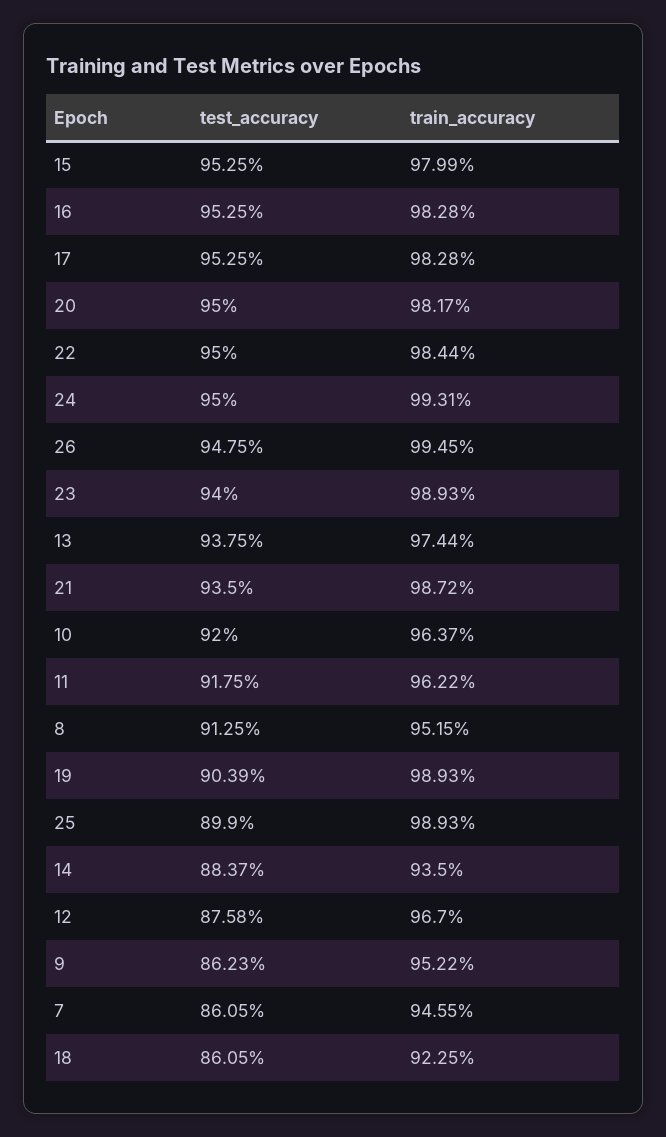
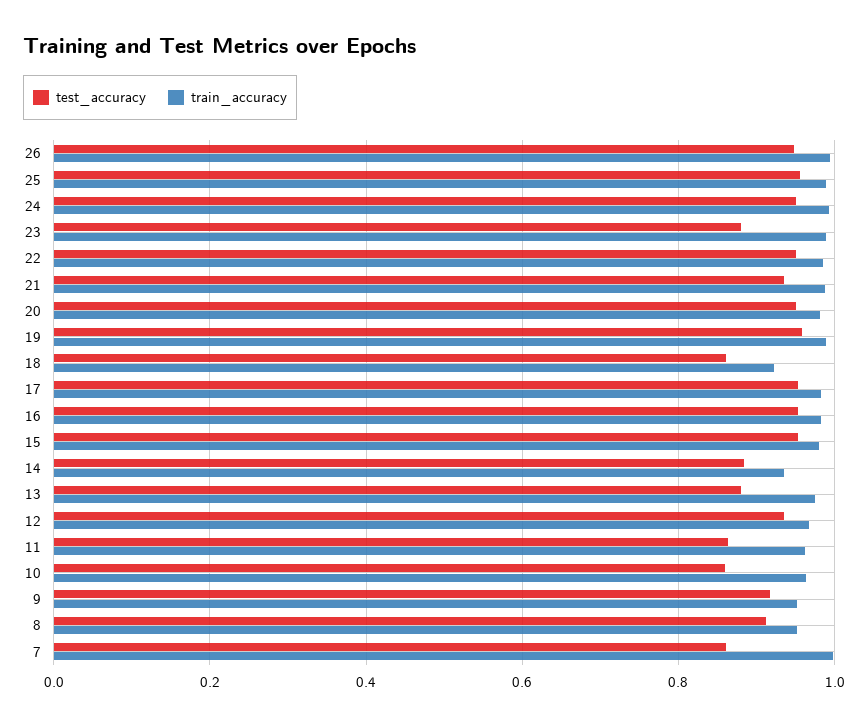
test_accuracy, 23: 0.94 -> 0.88
test_accuracy, 13: 0.9375 -> 0.88
test_accuracy, 10: 0.92 -> 0.86
test_accuracy, 11: 0.9175 -> 0.86
test_accuracy, 19: 0.9039 -> 0.96
test_accuracy, 25: 0.899 -> 0.96
test_accuracy, 12: 0.8758 -> 0.94
test_accuracy, 9: 0.8623 -> 0.92
train_accuracy, 7: 0.9455 -> 1

